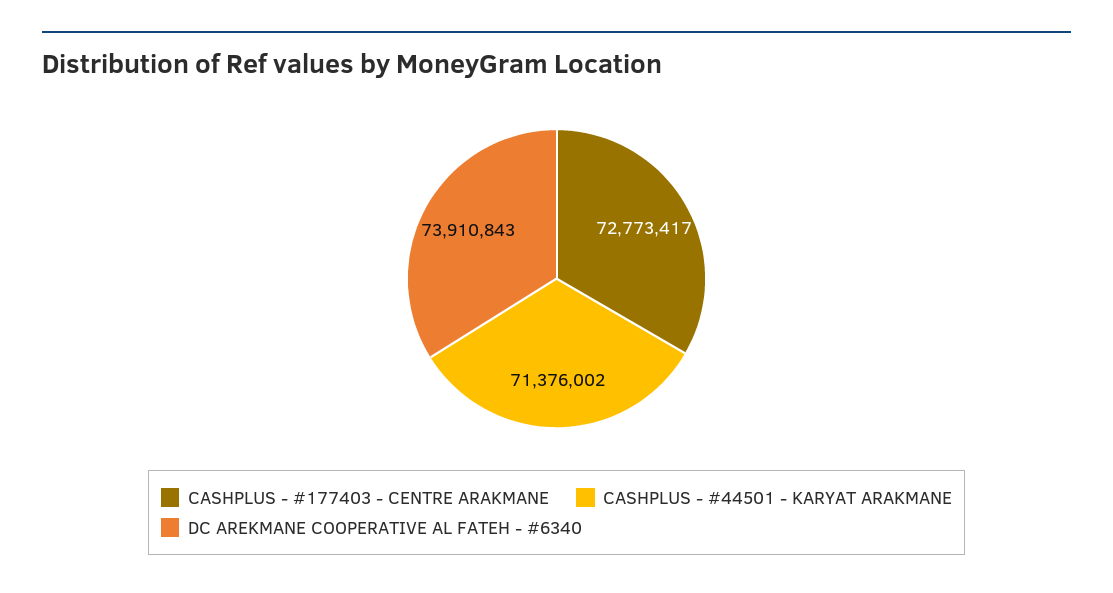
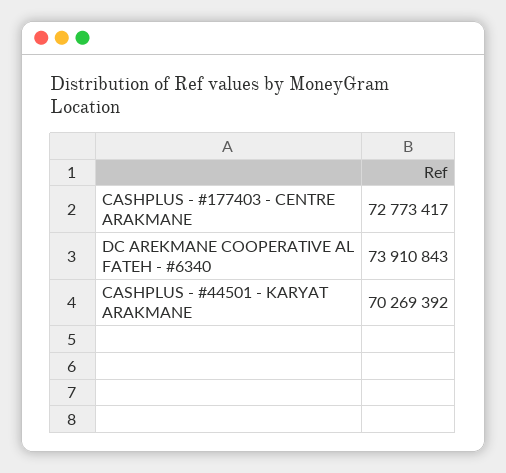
CASHPLUS - #44501 - KARYAT ARAKMANE: 71376002 -> 70269392

